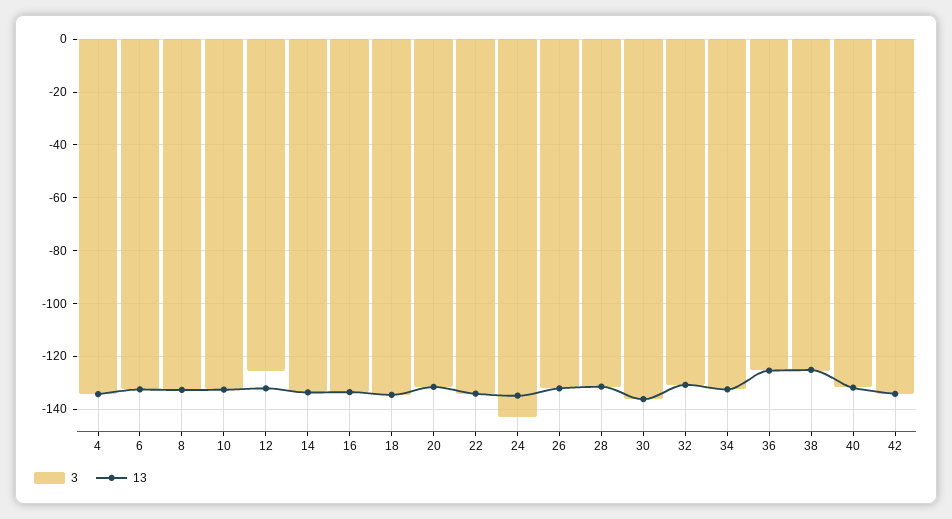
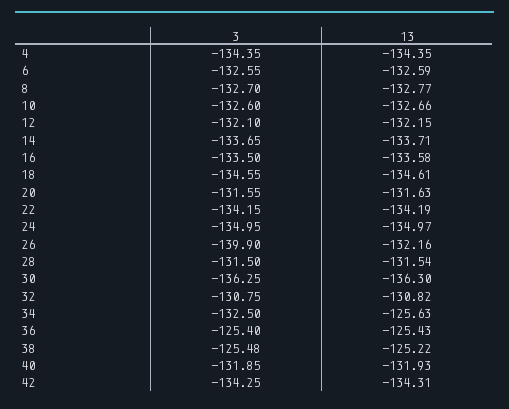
3, 12: -125 -> -132.1
3, 24: -142.5 -> -134.95
3, 26: -132.5 -> -139.9
13, 34: -132.5 -> -125.63

